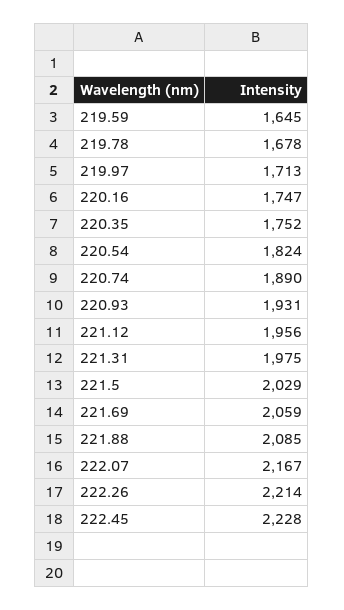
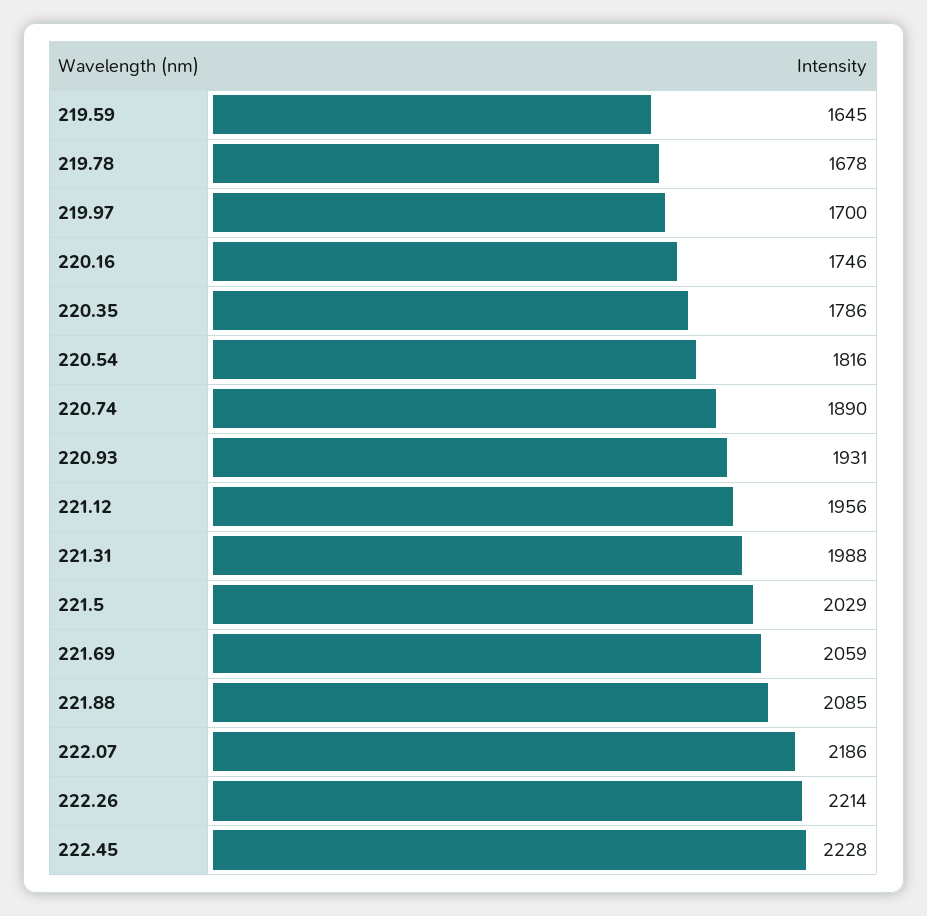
219.97: 1713 -> 1700
220.16: 1747 -> 1746
220.35: 1752 -> 1786
220.54: 1824 -> 1816
221.31: 1975 -> 1988
222.07: 2167 -> 2186

